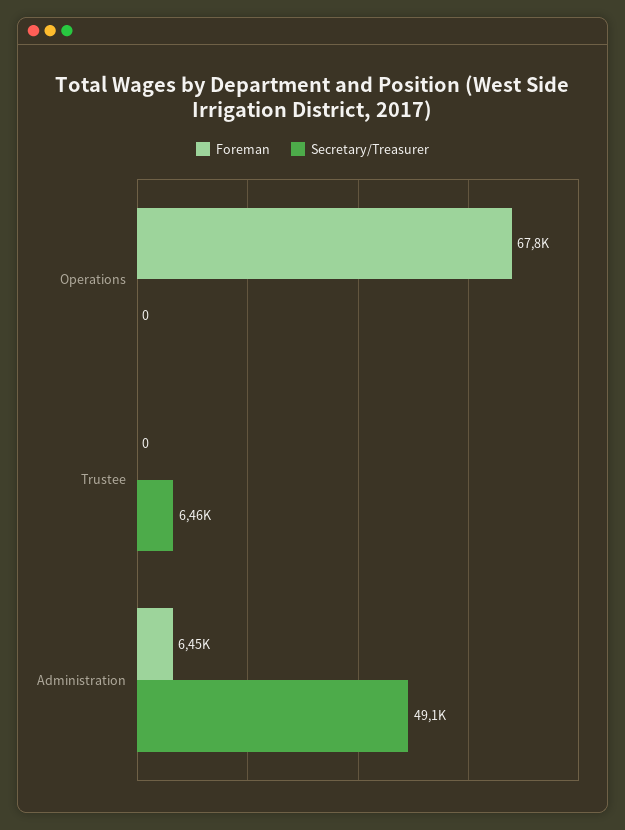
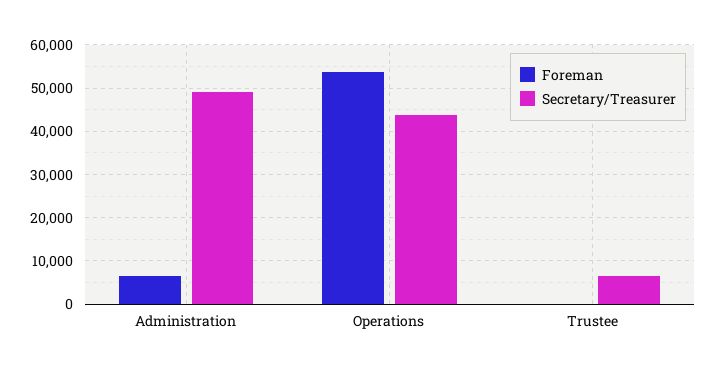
Foreman, Operations: 67800 -> 54000
Secretary/Treasurer, Operations: 0 -> 44000

